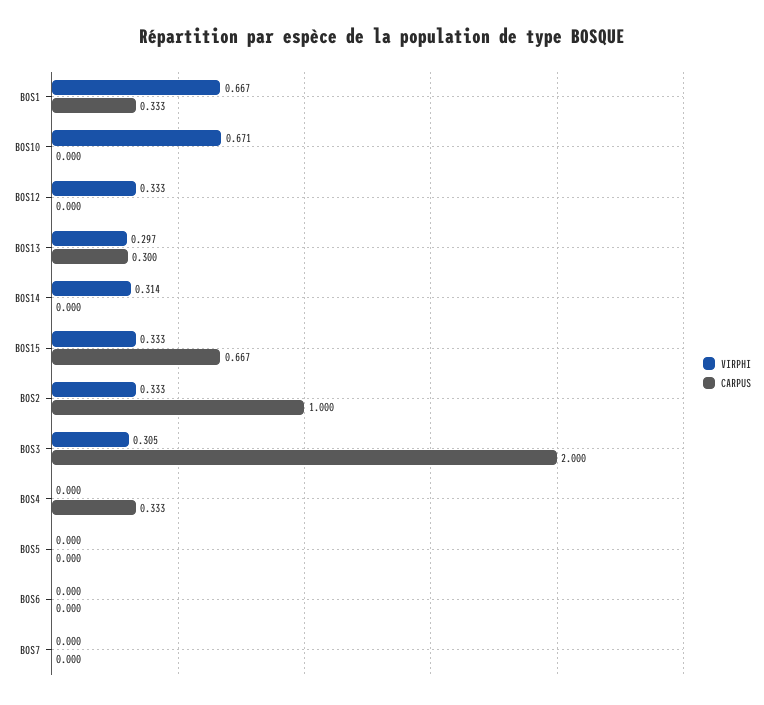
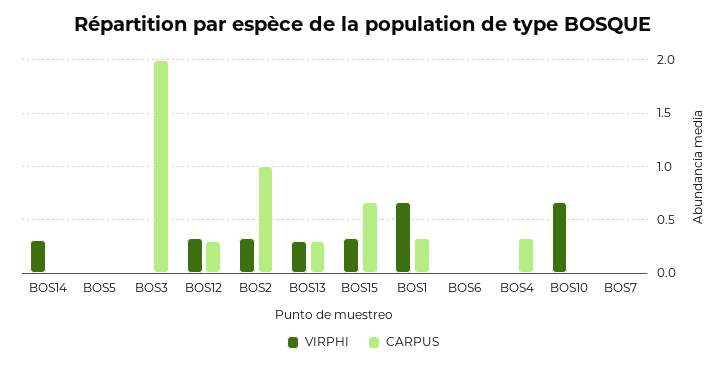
CARPUS, BOS12: 0 -> 0.3
VIRPHI, BOS3: 0.305 -> 0

